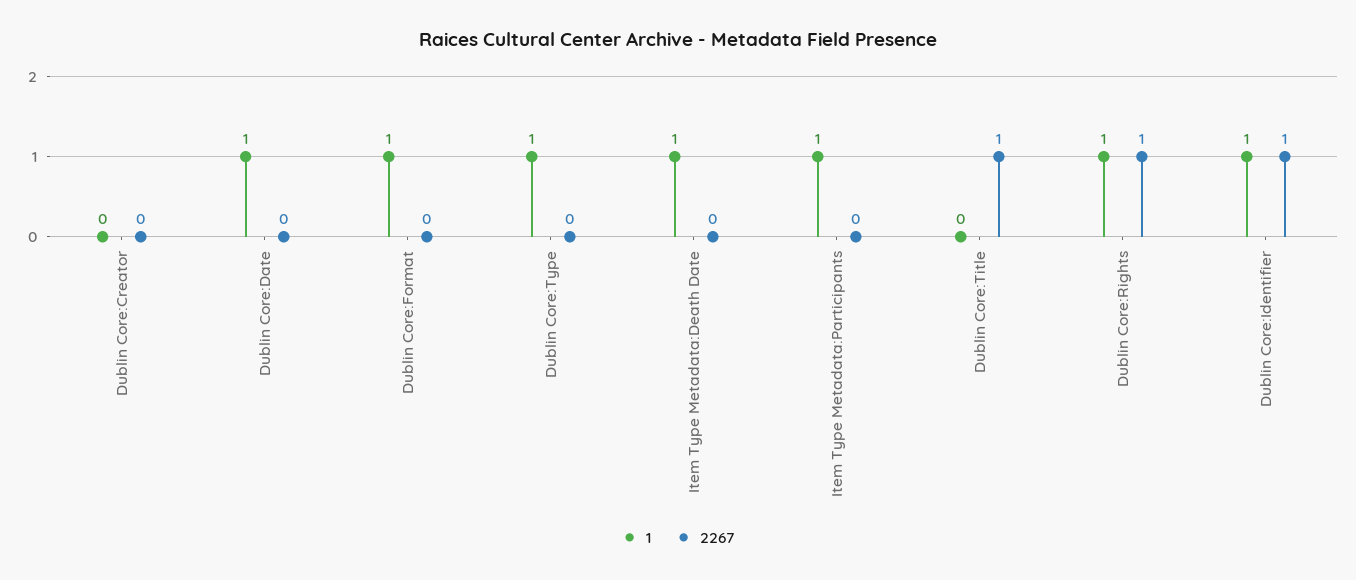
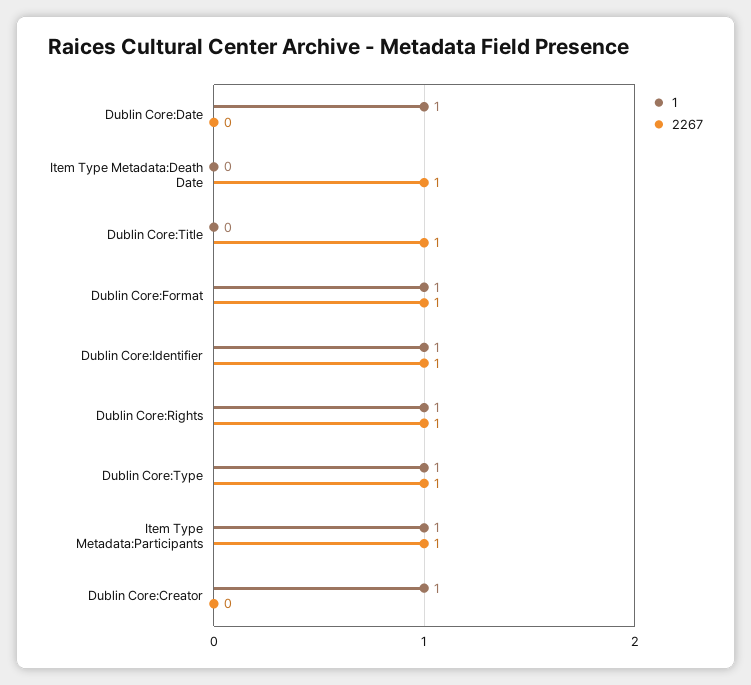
1, Dublin Core:Creator: 0 -> 1
2267, Dublin Core:Format: 0 -> 1
2267, Dublin Core:Type: 0 -> 1
1, Item Type Metadata:Death Date: 1 -> 0
2267, Item Type Metadata:Death Date: 0 -> 1
2267, Item Type Metadata:Participants: 0 -> 1

